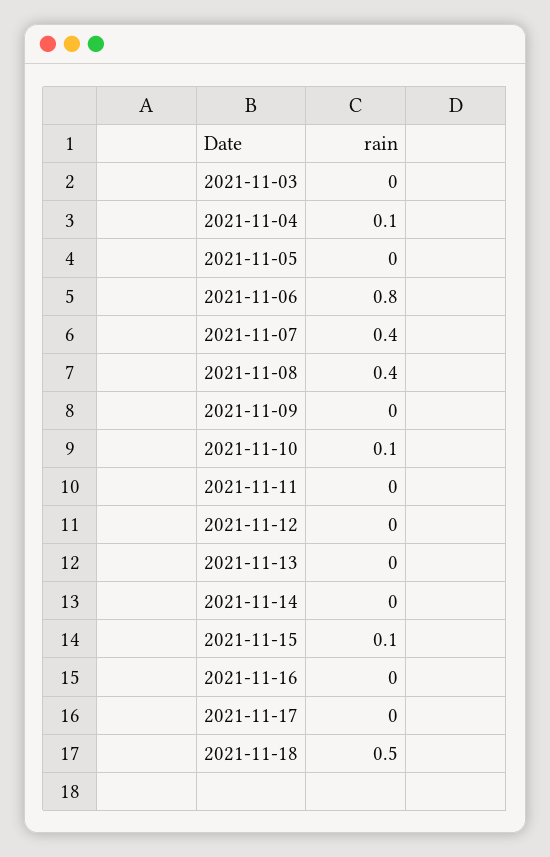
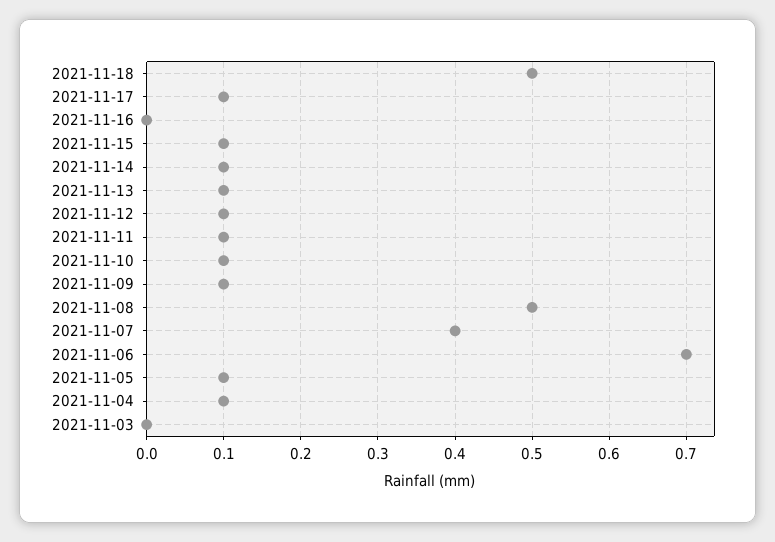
2021-11-05: 0 -> 0.1
2021-11-06: 0.8 -> 0.7
2021-11-08: 0.4 -> 0.5
2021-11-09: 0 -> 0.1
2021-11-11: 0 -> 0.1
2021-11-12: 0 -> 0.1
2021-11-13: 0 -> 0.1
2021-11-14: 0 -> 0.1
2021-11-17: 0 -> 0.1

